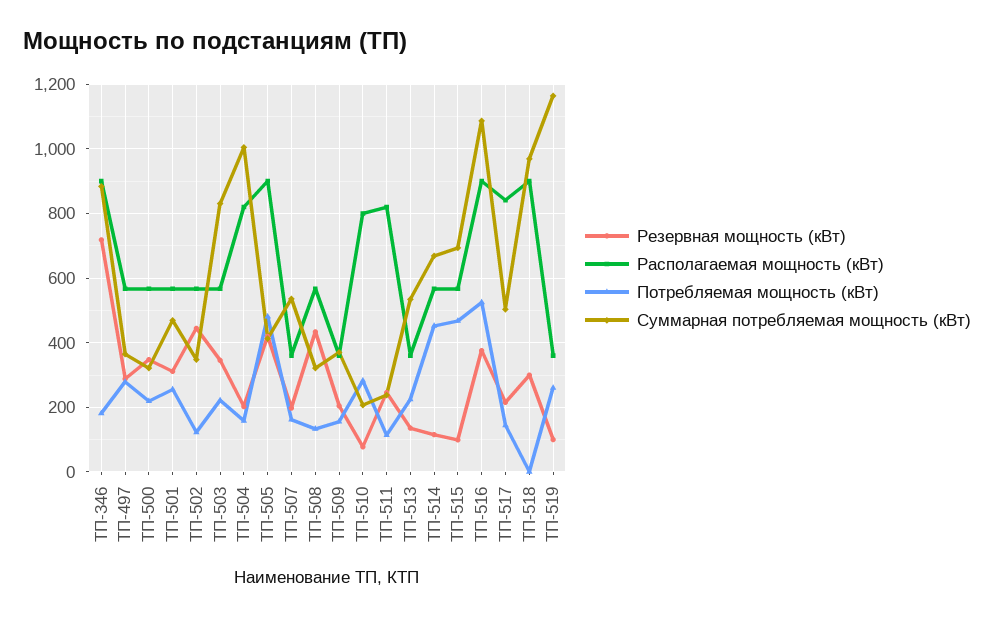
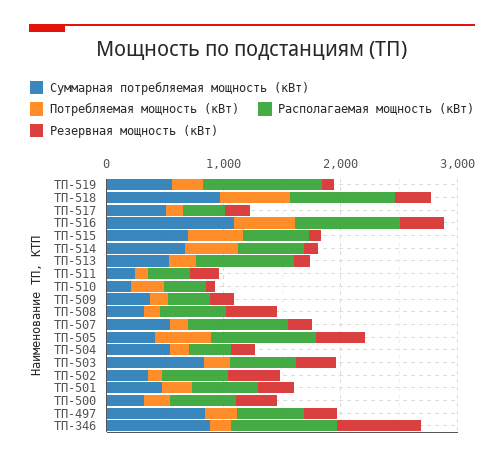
Суммарная потребляемая мощность (кВт), ТП-497: 360 -> 800
Располагаемая мощность (кВт), ТП-504: 820 -> 400
Суммарная потребляемая мощность (кВт), ТП-504: 1000 -> 600
Располагаемая мощность (кВт), ТП-507: 360 -> 800
Располагаемая мощность (кВт), ТП-510: 800 -> 400
Располагаемая мощность (кВт), ТП-511: 820 -> 400
Располагаемая мощность (кВт), ТП-513: 360 -> 800
Располагаемая мощность (кВт), ТП-517: 840 -> 400
Потребляемая мощность (кВт), ТП-518: 0 -> 600
Располагаемая мощность (кВт), ТП-519: 360 -> 1000
Суммарная потребляемая мощность (кВт), ТП-519: 1160 -> 600

